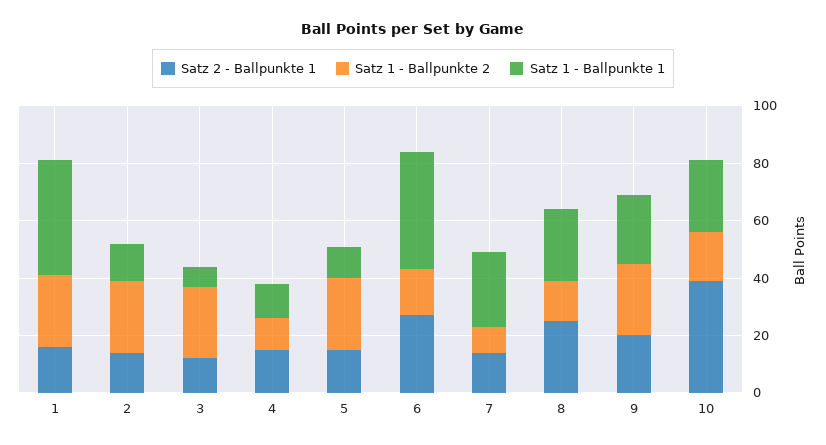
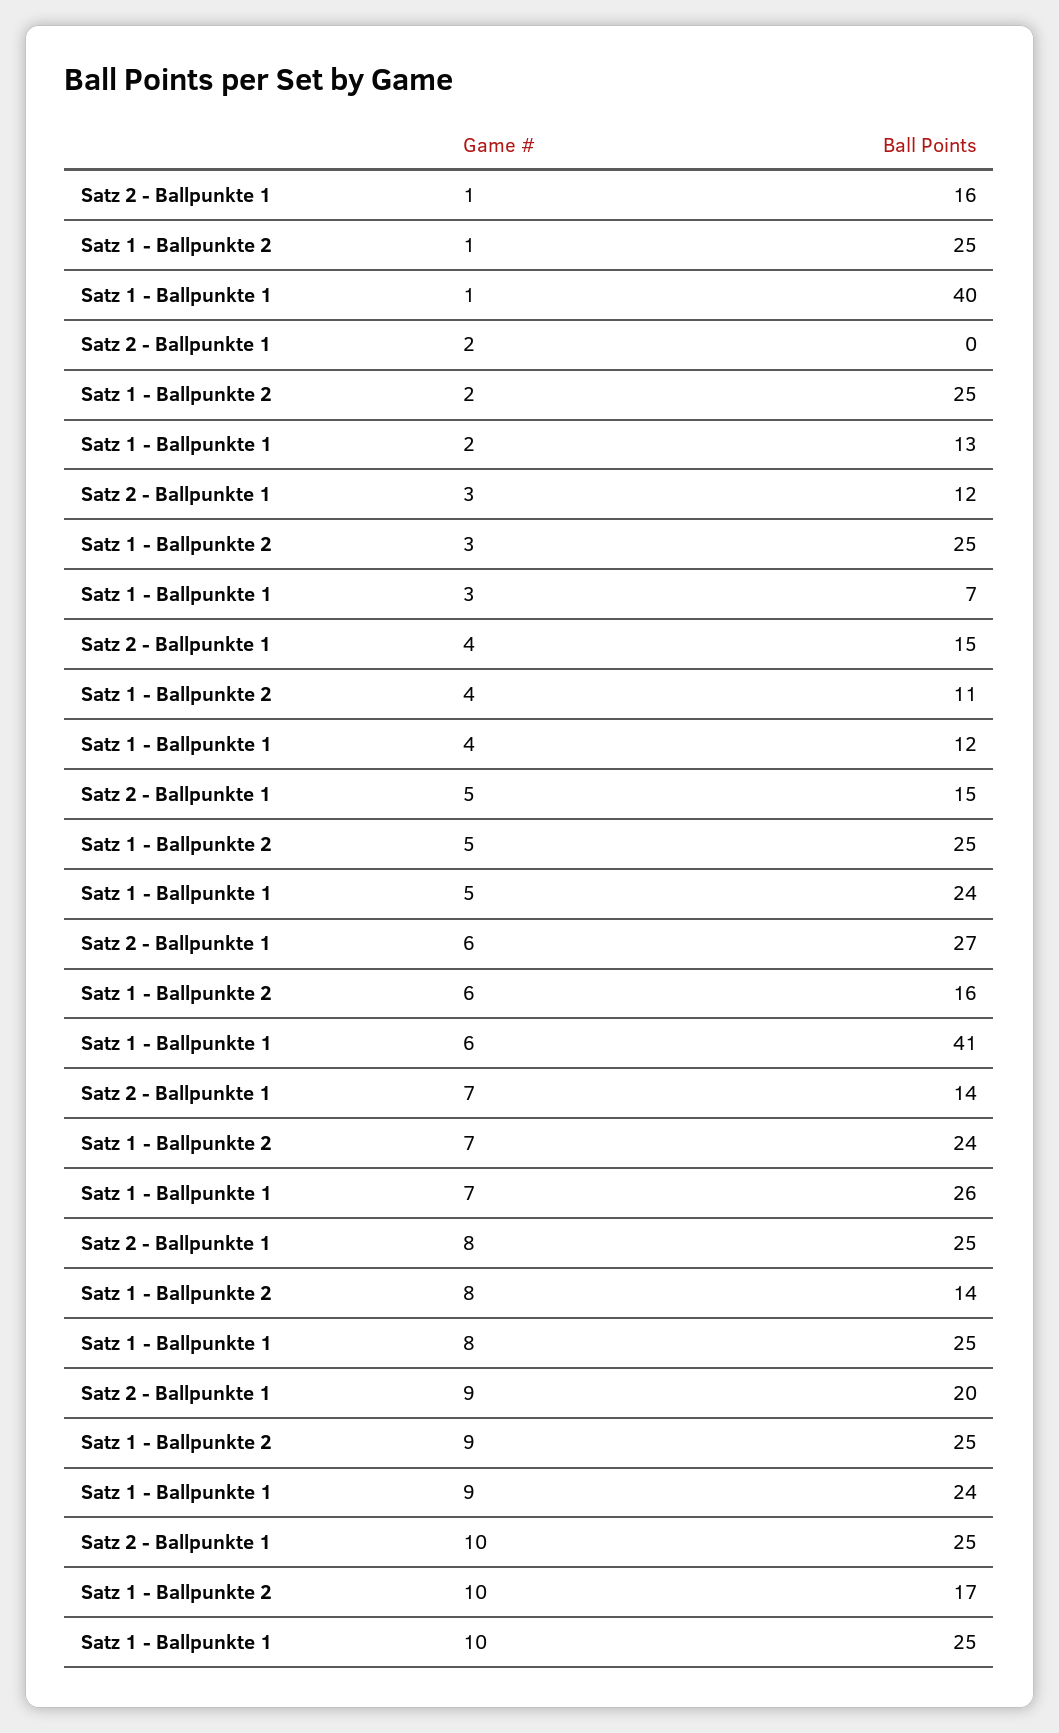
Satz 2 - Ballpunkte 1, 2: 15 -> 0
Satz 1 - Ballpunkte 1, 5: 10 -> 24
Satz 1 - Ballpunkte 2, 7: 10 -> 24
Satz 2 - Ballpunkte 1, 10: 40 -> 25

